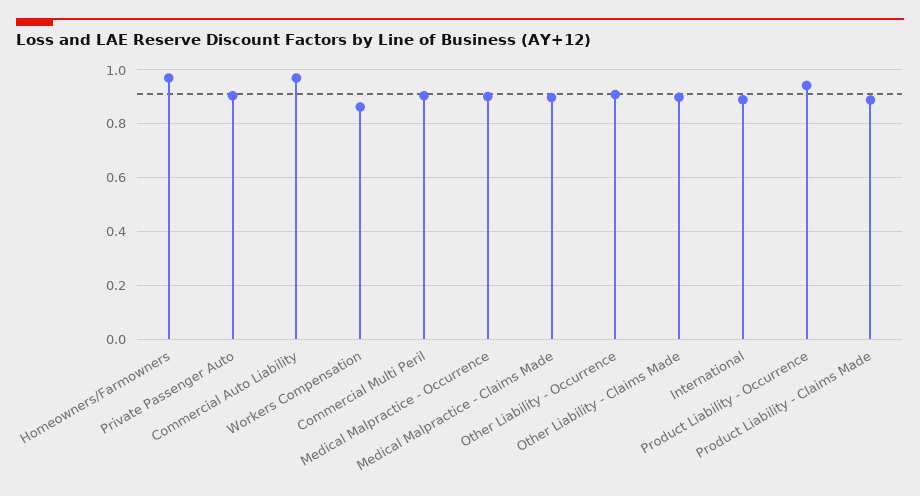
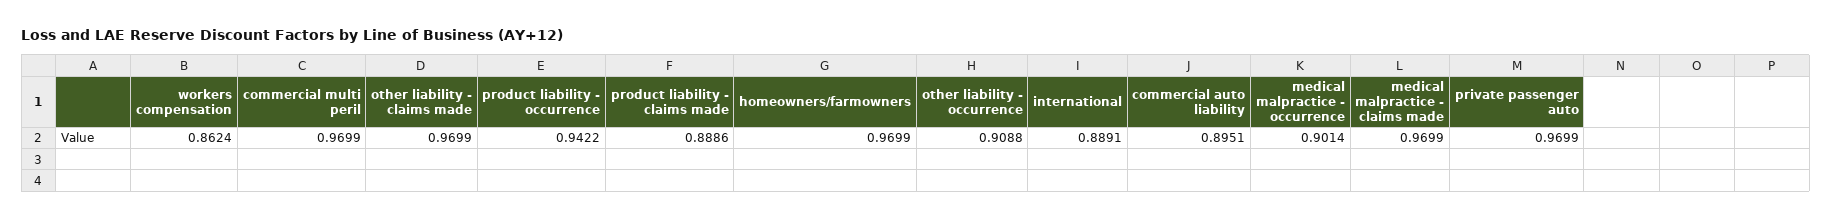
Private Passenger Auto: 0.9 -> 0.9699
Commercial Auto Liability: 0.975 -> 0.8951
Commercial Multi Peril: 0.9 -> 0.9699
Medical Malpractice - Claims Made: 0.9 -> 0.9699
Other Liability - Claims Made: 0.9 -> 0.9699

